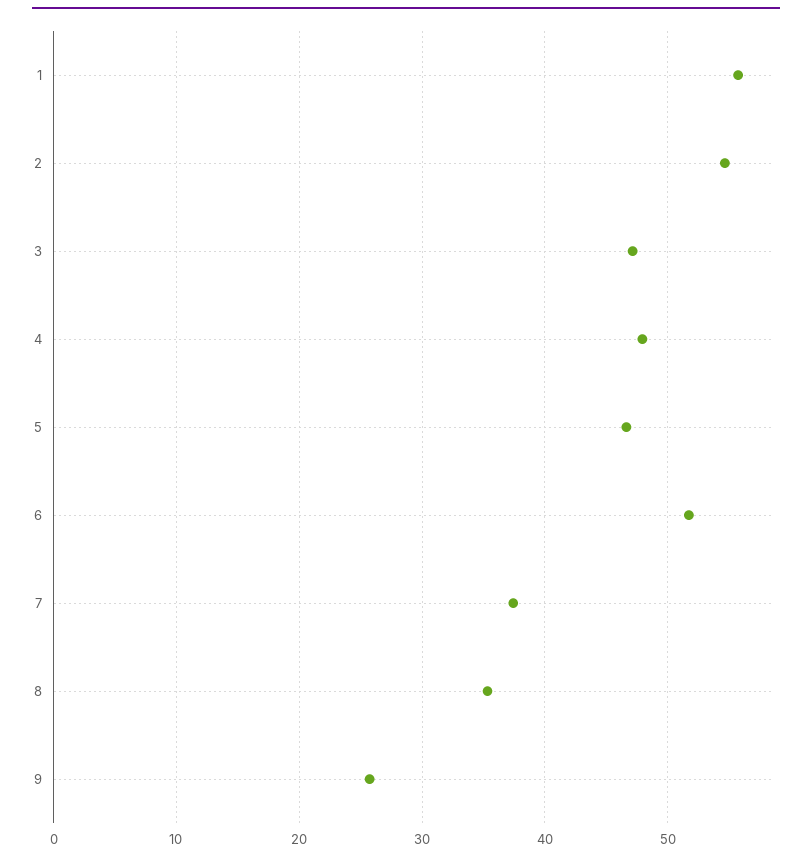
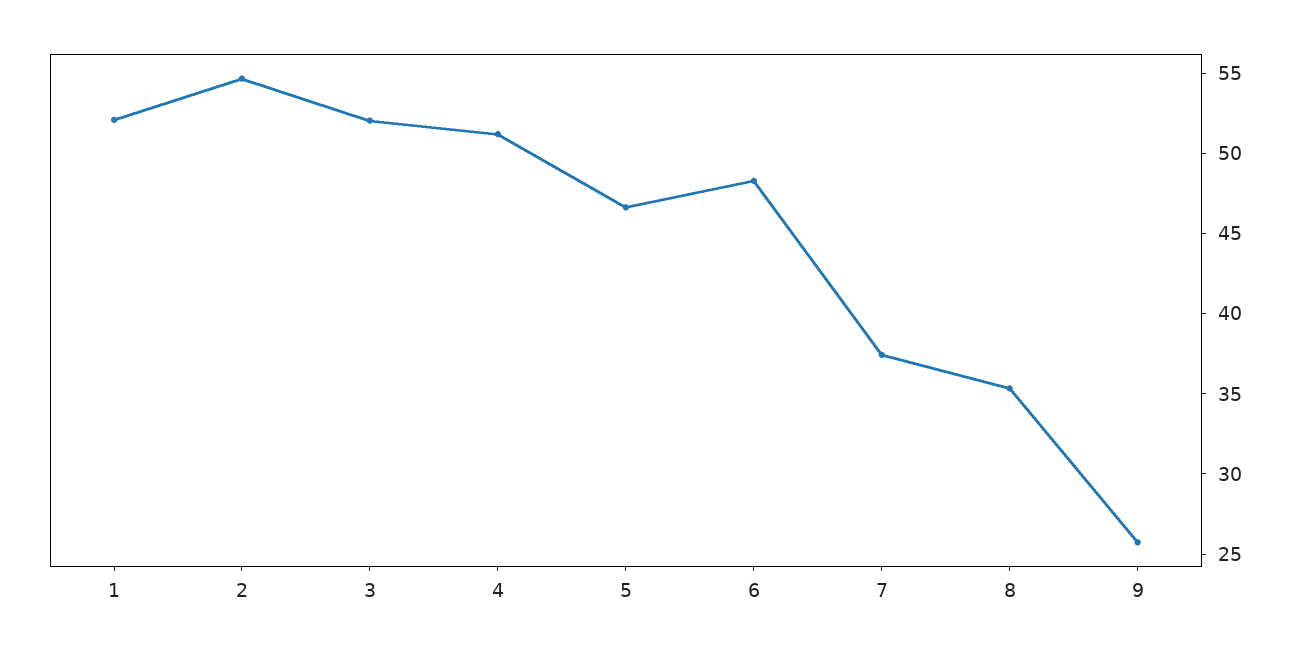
1: 56 -> 52
3: 47 -> 52
4: 48 -> 51
6: 52 -> 48

